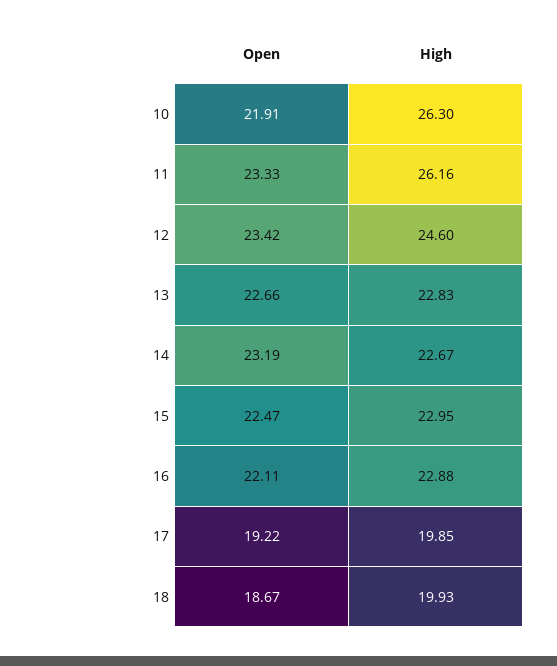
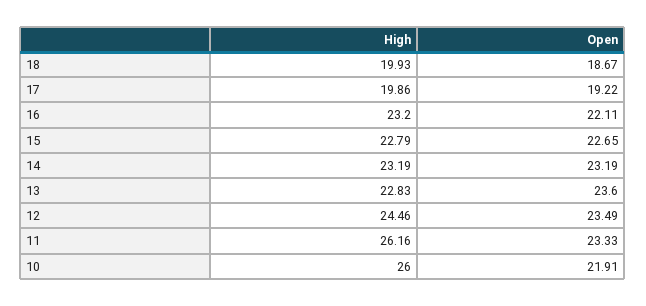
High, 10: 26.3 -> 26
Open, 12: 23.42 -> 23.49
High, 12: 24.6 -> 24.46
Open, 13: 22.66 -> 23.6
High, 14: 22.67 -> 23.19
Open, 15: 22.47 -> 22.65
High, 15: 22.95 -> 22.79
High, 16: 22.88 -> 23.2
High, 17: 19.85 -> 19.86

